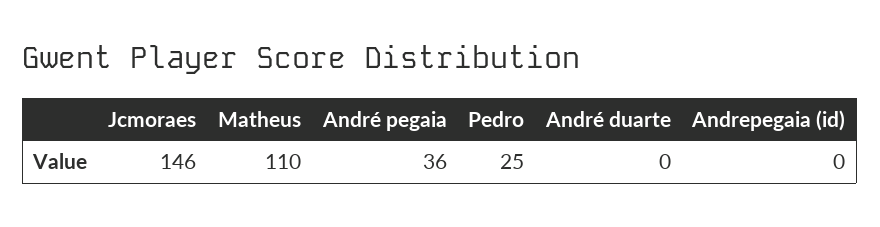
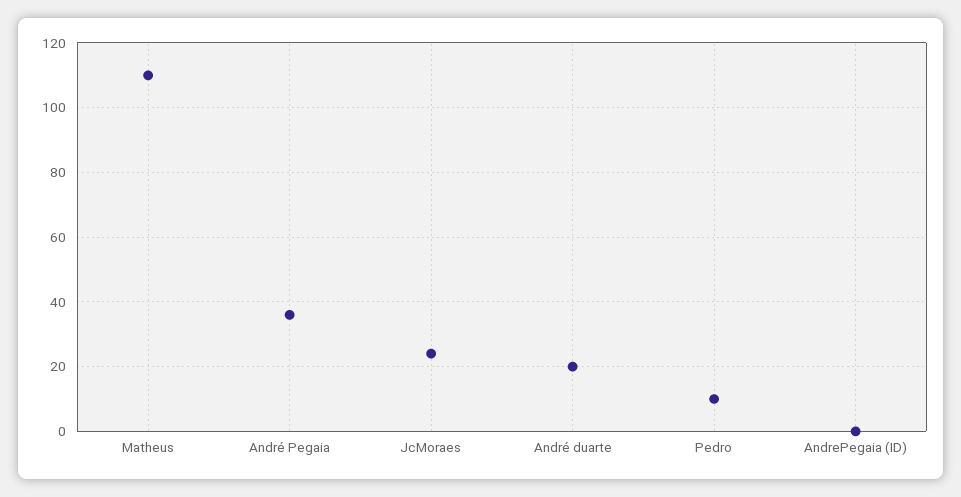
Jcmoraes: 146 -> 25
Pedro: 25 -> 10
André duarte: 0 -> 20

